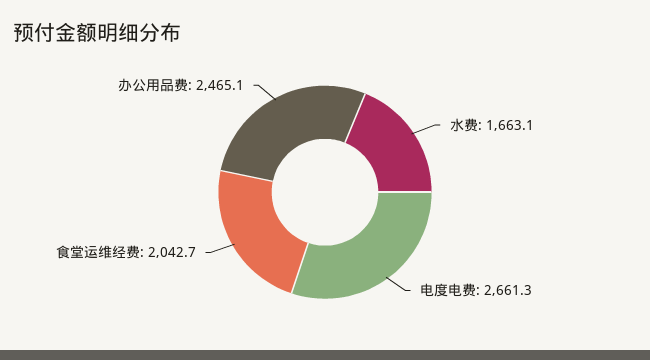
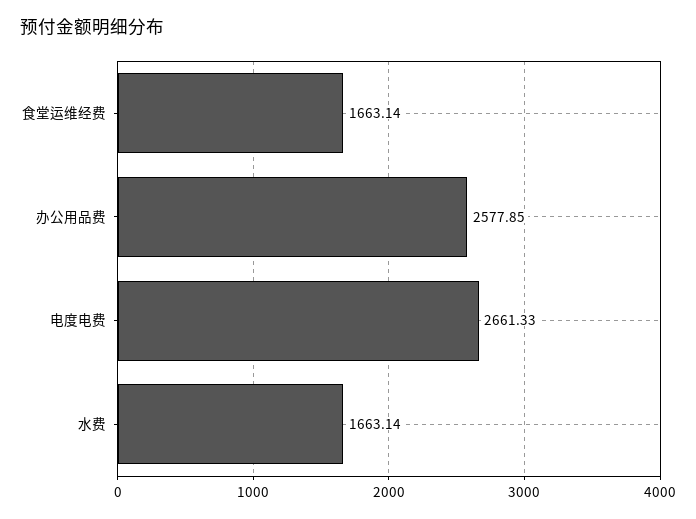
食堂运维经费: 2042.7 -> 1663.14
办公用品费: 2465.1 -> 2577.85

